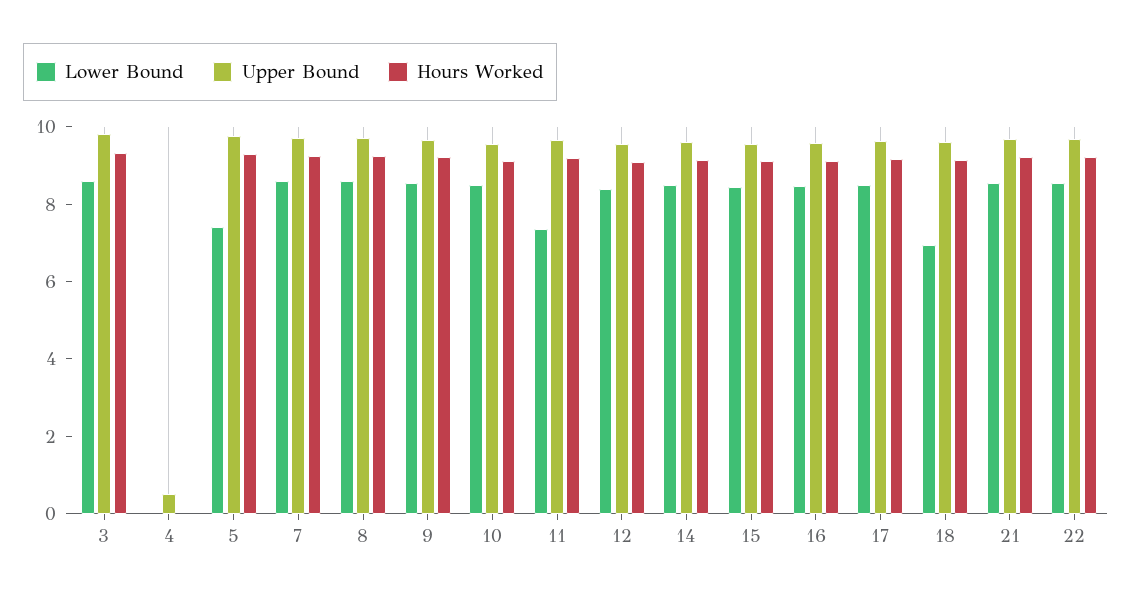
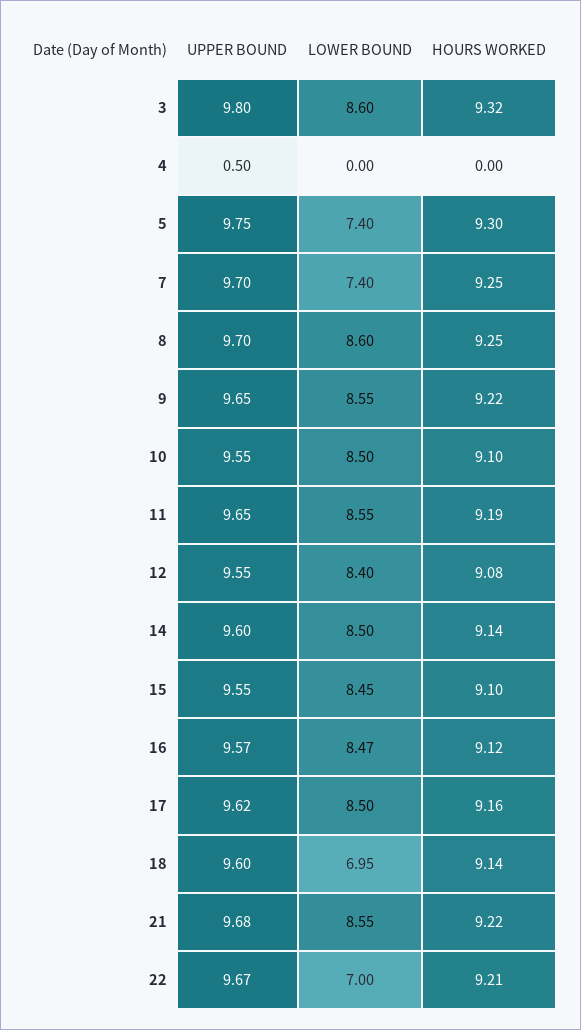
Lower Bound, 7: 8.5 -> 7.4
Lower Bound, 11: 7.5 -> 8.55
Lower Bound, 22: 8.5 -> 7

